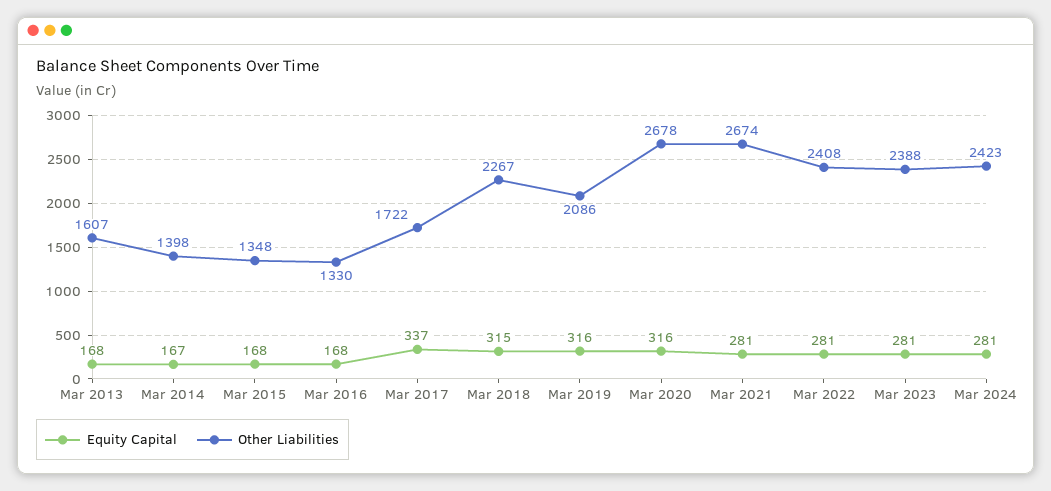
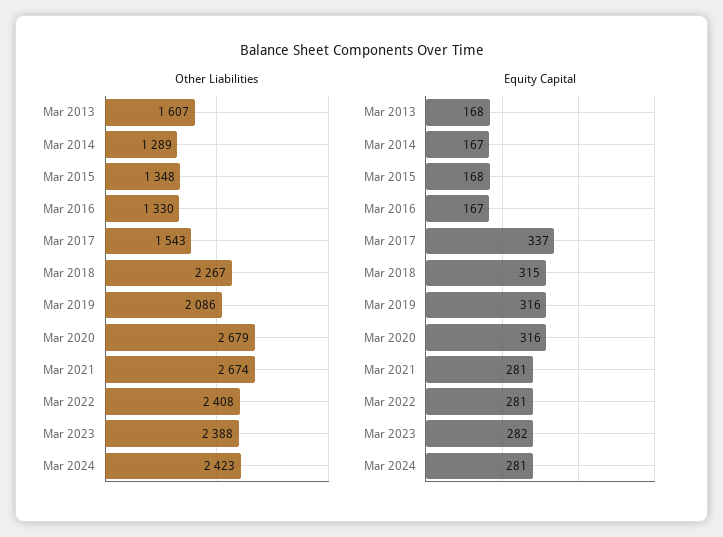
Other Liabilities, Mar 2014: 1398 -> 1289
Equity Capital, Mar 2016: 168 -> 167
Other Liabilities, Mar 2017: 1722 -> 1543
Other Liabilities, Mar 2020: 2678 -> 2679
Equity Capital, Mar 2023: 281 -> 282

